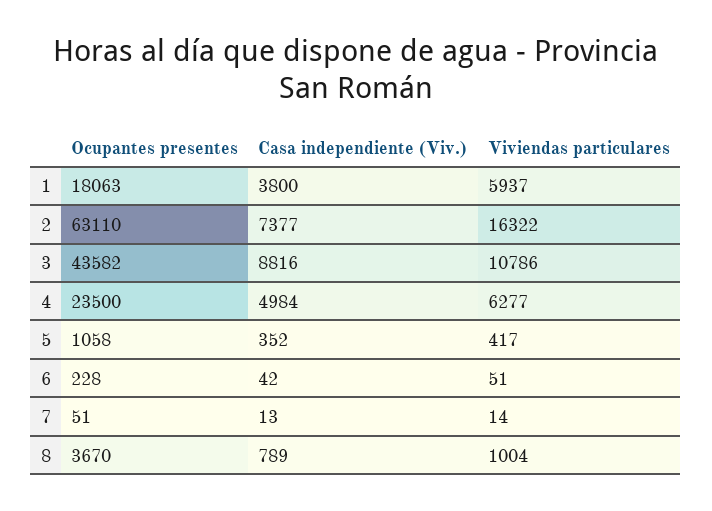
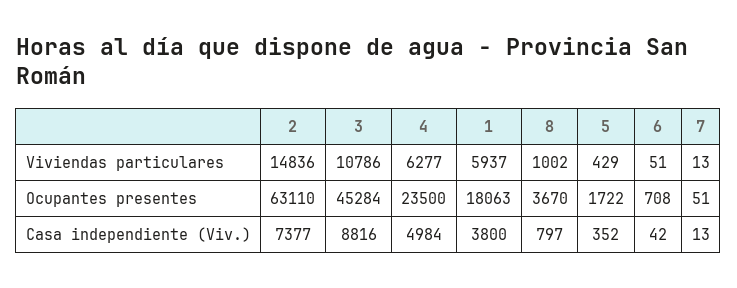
Viviendas particulares, 2: 16322 -> 14836
Ocupantes presentes, 3: 43582 -> 45284
Ocupantes presentes, 5: 1058 -> 1722
Viviendas particulares, 5: 417 -> 429
Ocupantes presentes, 6: 228 -> 708
Viviendas particulares, 7: 14 -> 13
Casa independiente (Viv.), 8: 789 -> 797
Viviendas particulares, 8: 1004 -> 1002

